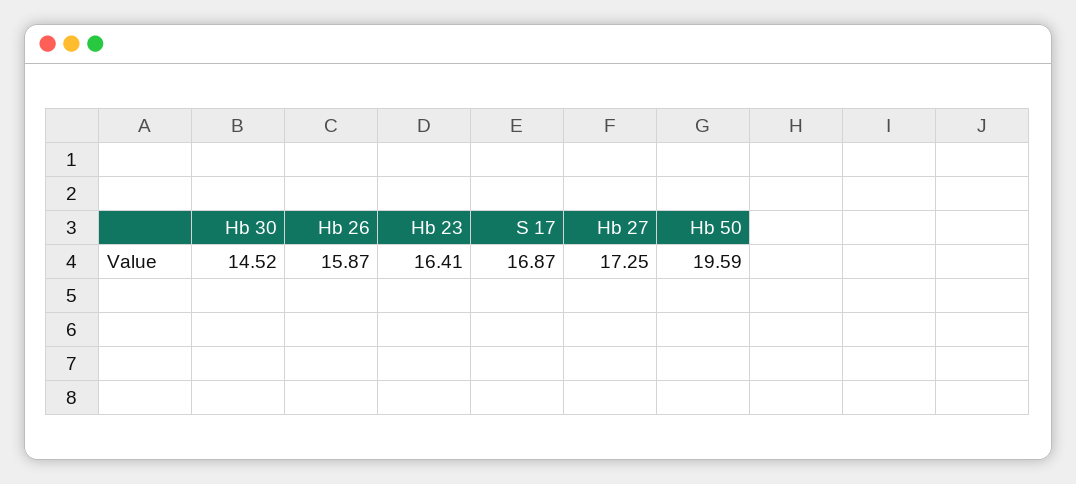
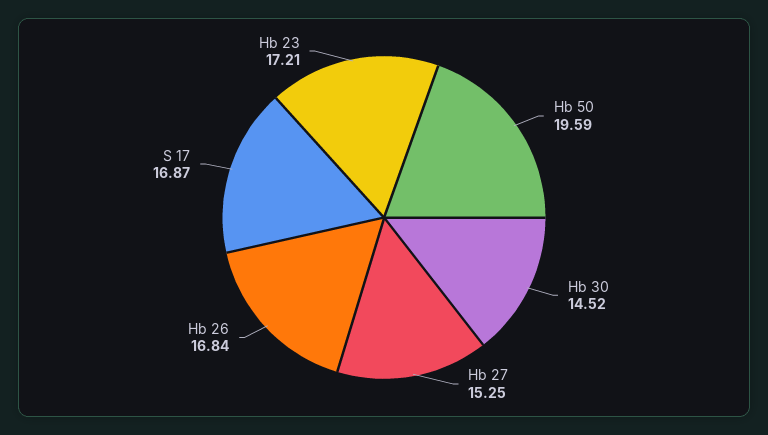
Hb 26: 15.87 -> 16.84
Hb 23: 16.41 -> 17.21
Hb 27: 17.25 -> 15.25

